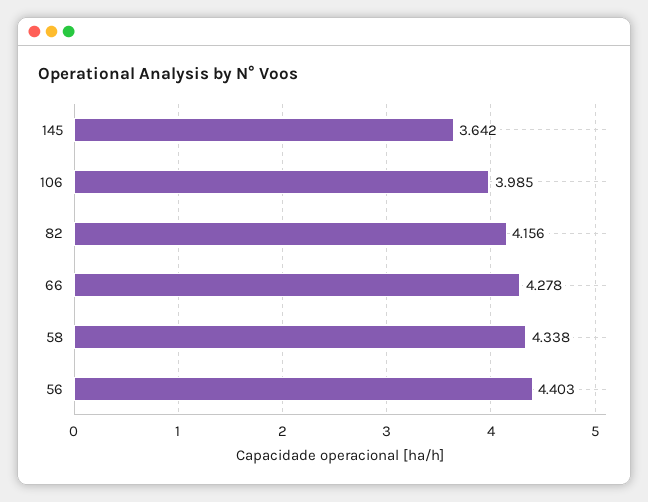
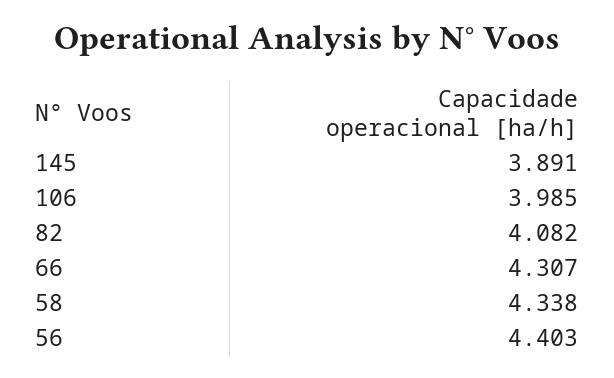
145: 3.642 -> 3.891
82: 4.156 -> 4.082
66: 4.278 -> 4.307

